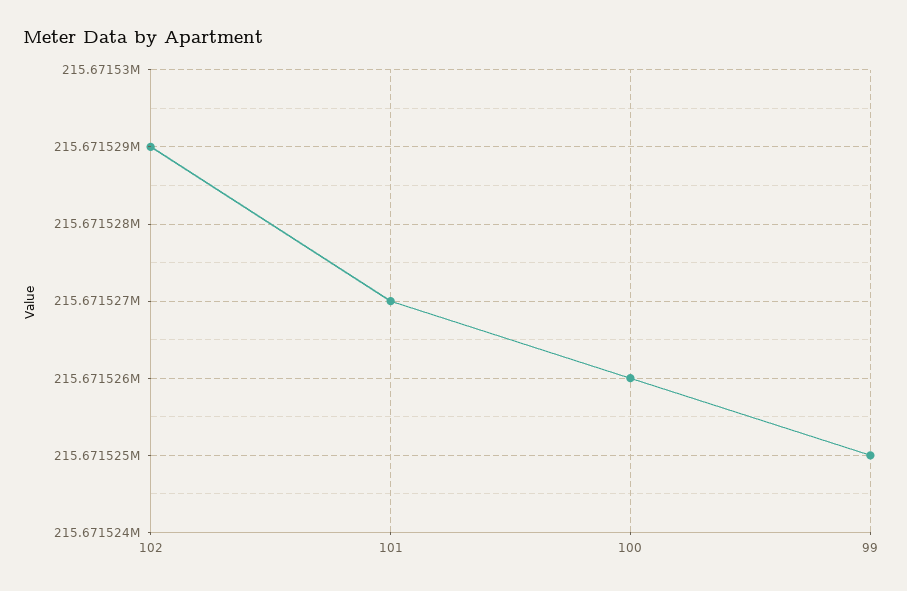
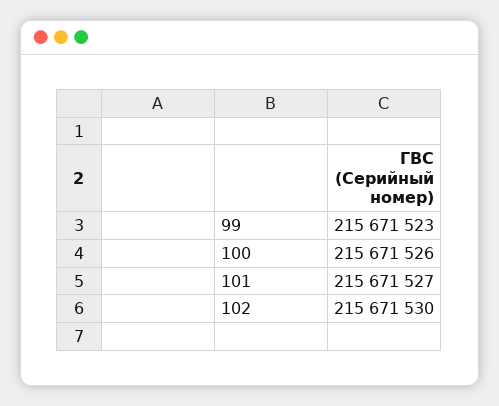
102: 215671529 -> 215671530
99: 215671525 -> 215671523

